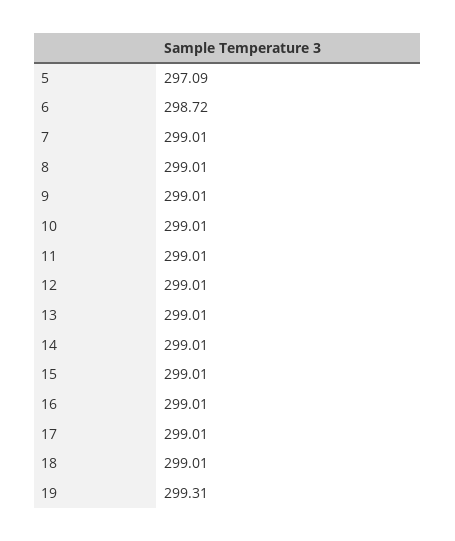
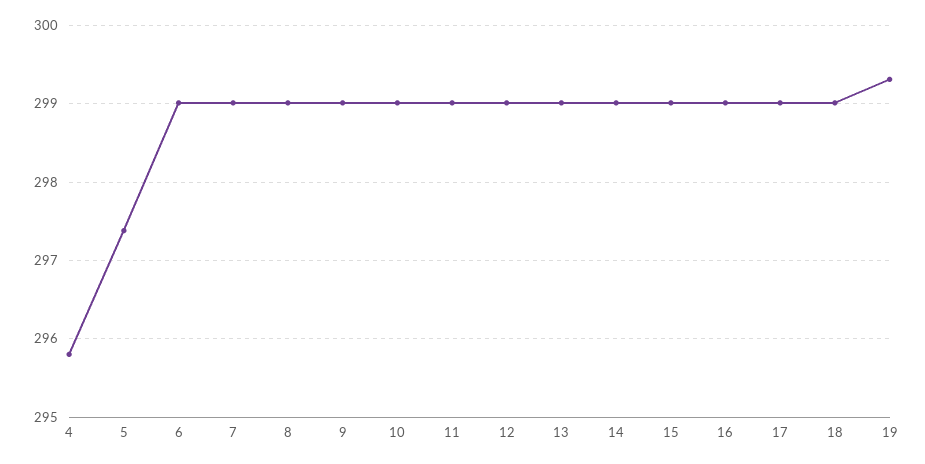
5: 297.09 -> 297.4
6: 298.72 -> 299
4: none -> 295.8

